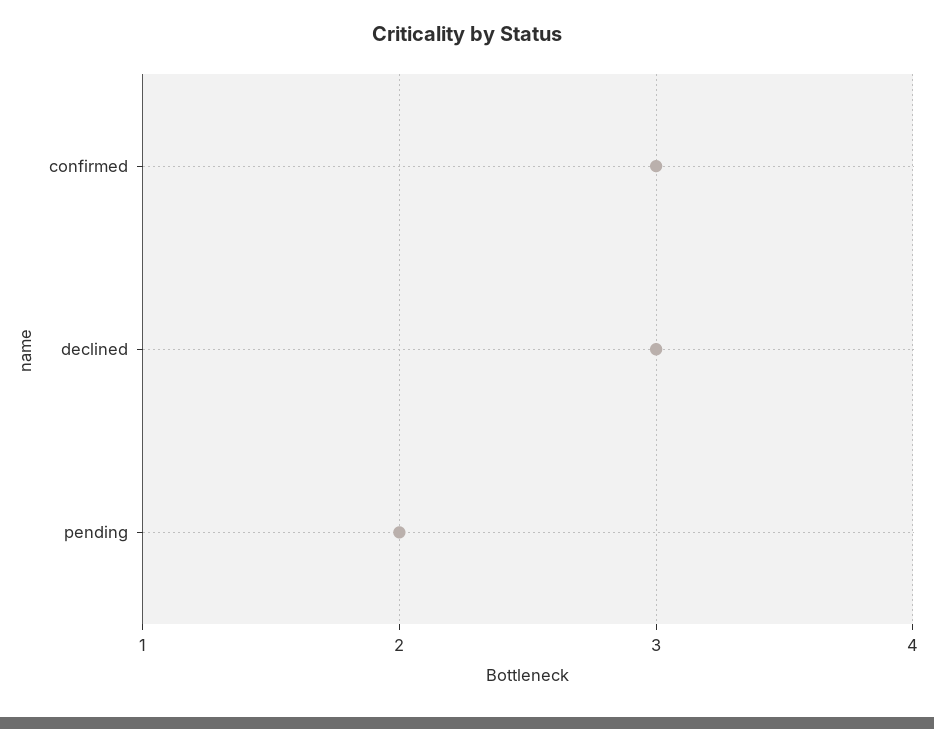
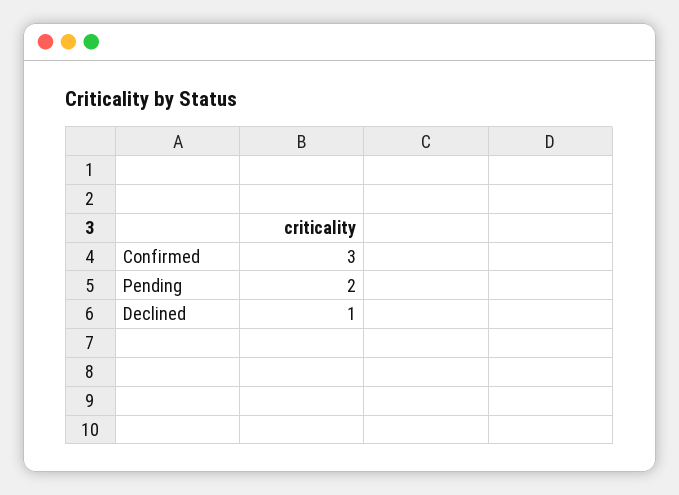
declined: 3 -> 1

